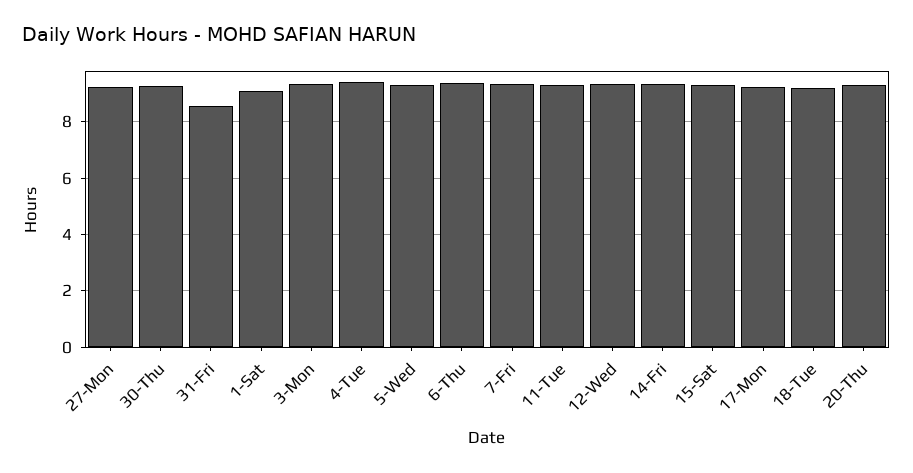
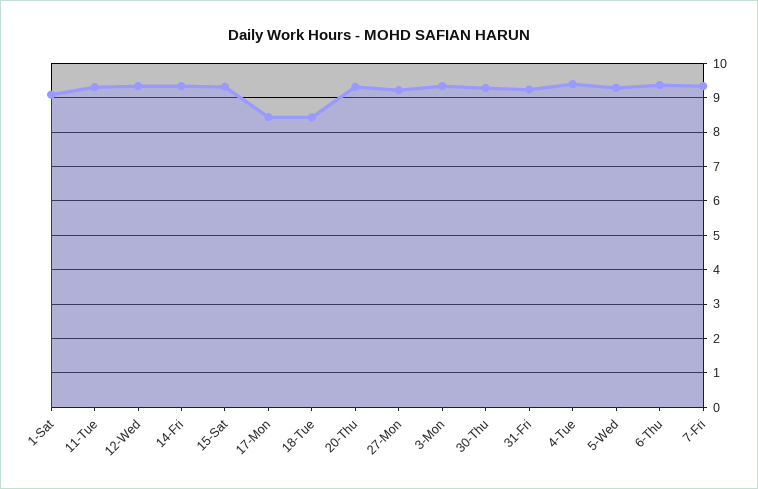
31-Fri: 8.5 -> 9.2
17-Mon: 9.25 -> 8.4
18-Tue: 9.25 -> 8.4

